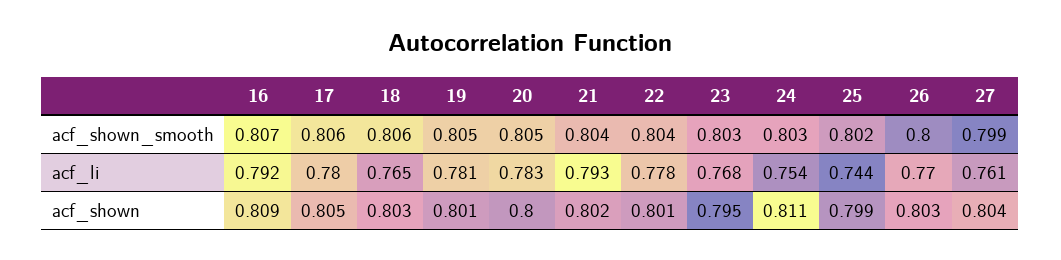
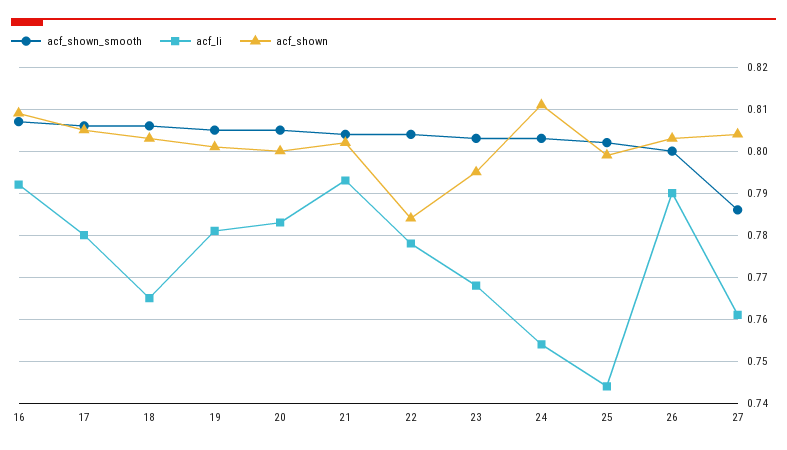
acf_shown_smooth, 27: 0.799 -> 0.785
acf_li, 26: 0.77 -> 0.79
acf_shown, 22: 0.801 -> 0.785

